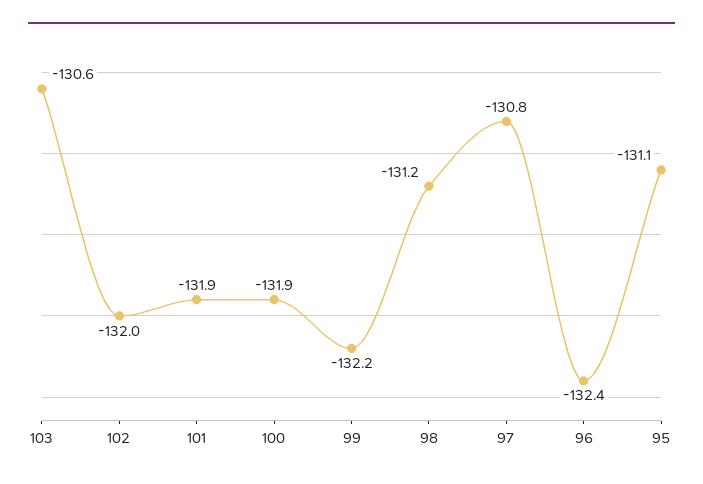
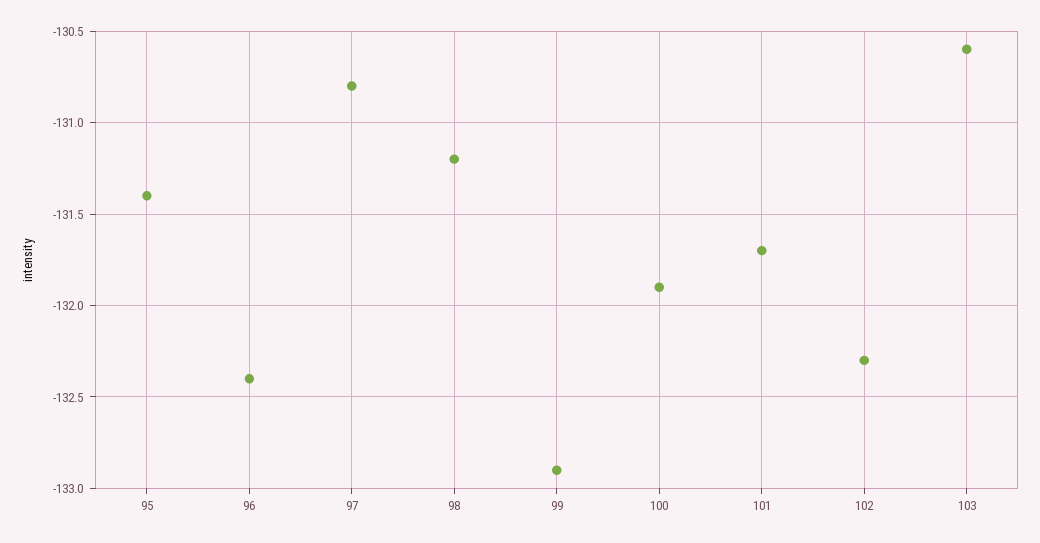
102: -132 -> -132.3
101: -131.9 -> -131.7
99: -132.2 -> -132.9
95: -131.1 -> -131.4

